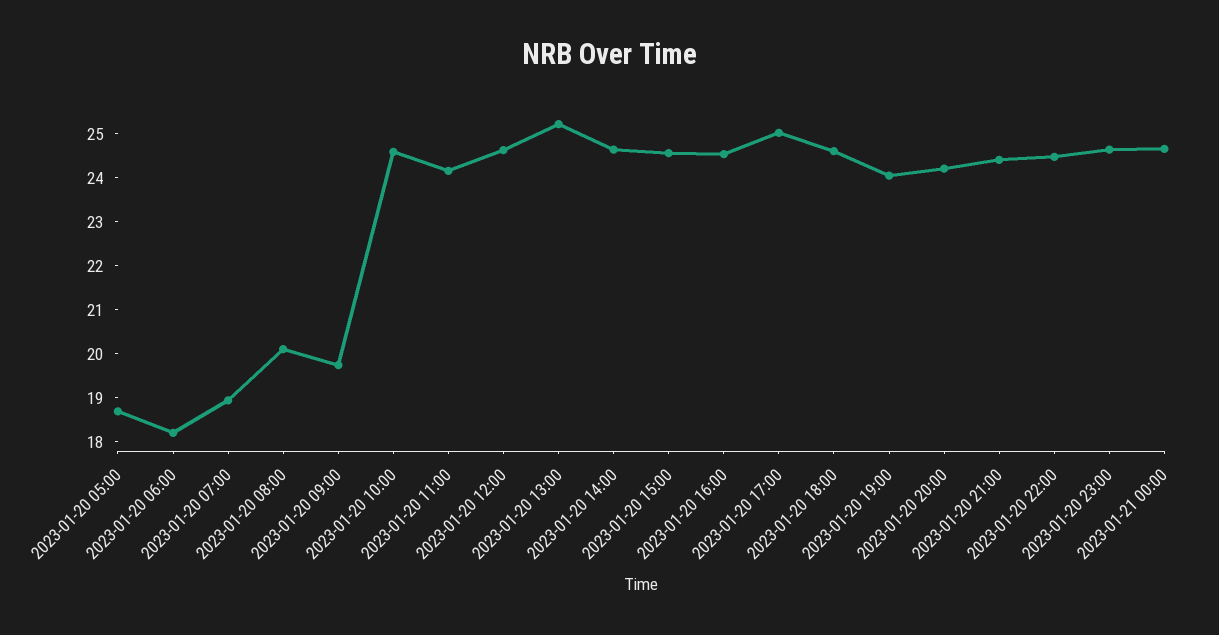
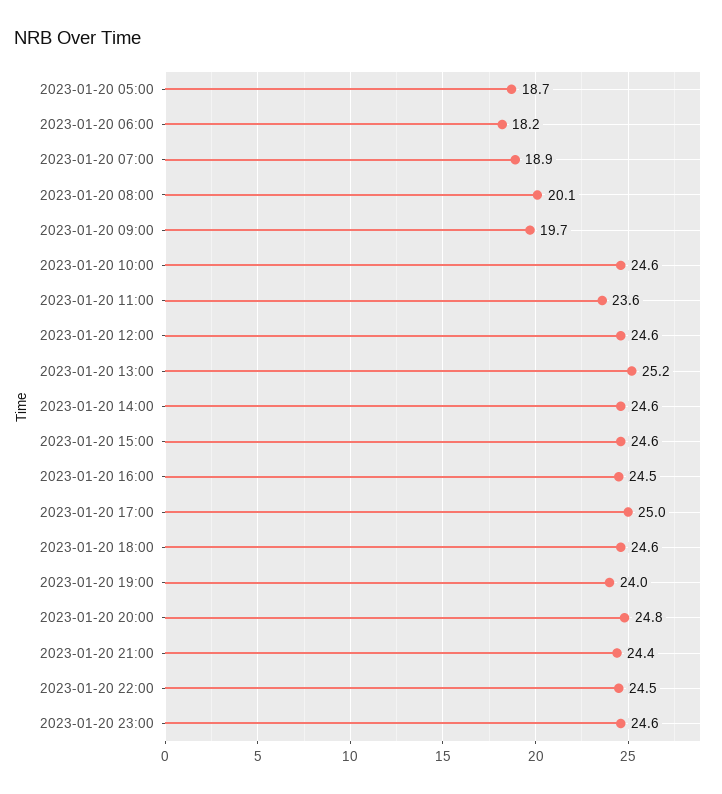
2023-01-20 11:00: 24.2 -> 23.6
2023-01-20 20:00: 24.2 -> 24.8
2023-01-21 00:00: 24.6 -> none

